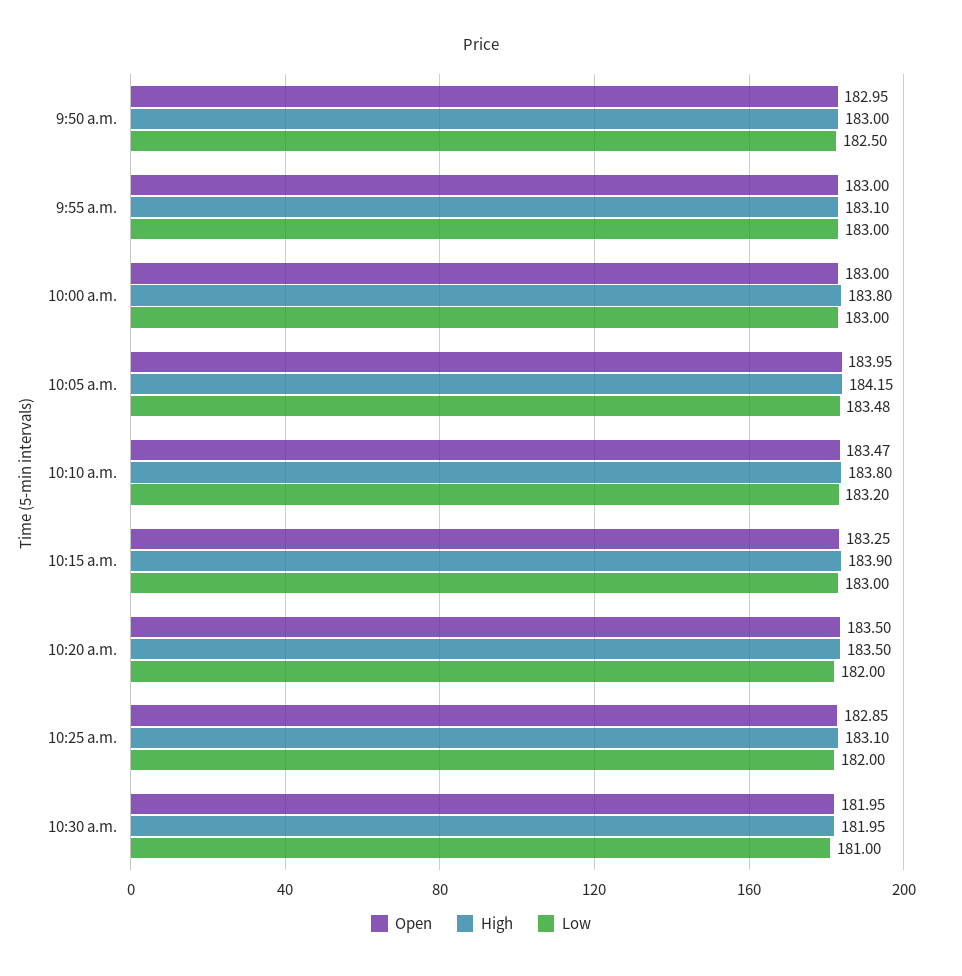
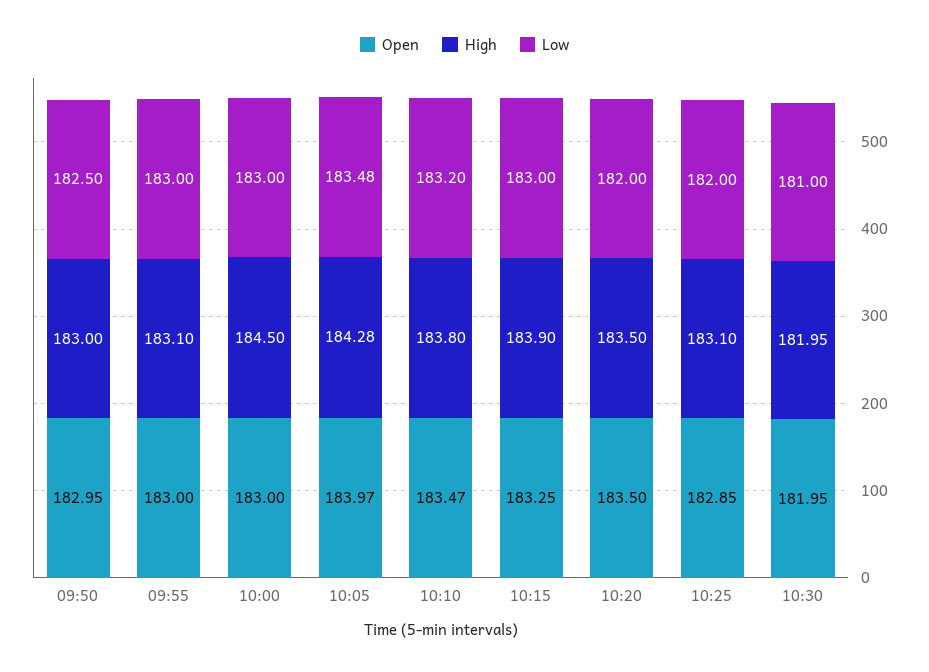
High, 10:00 a.m.: 183.8 -> 184.5
Open, 10:05 a.m.: 183.95 -> 183.97
High, 10:05 a.m.: 184.15 -> 184.28

